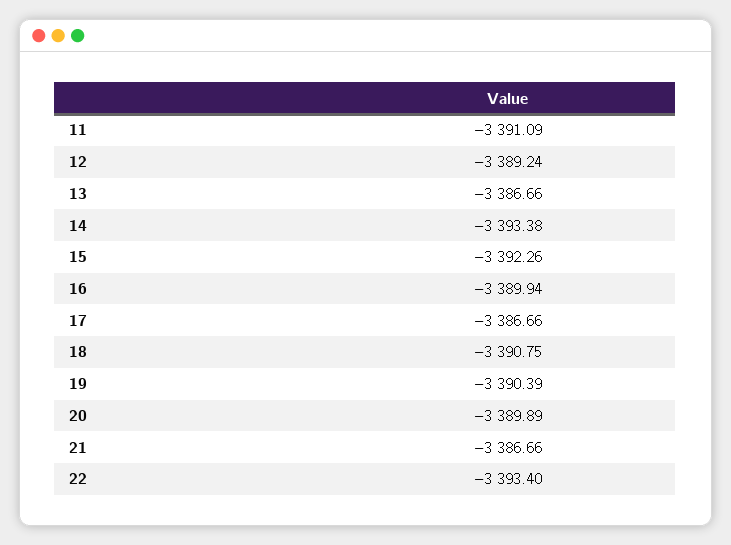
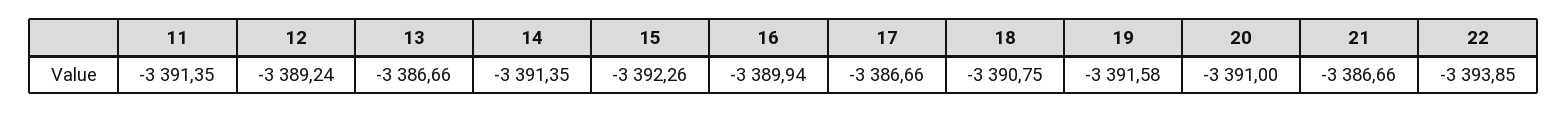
11: -3391.09 -> -3391.35
14: -3393.38 -> -3391.35
19: -3390.39 -> -3391.58
20: -3389.89 -> -3391
22: -3393.4 -> -3393.85

